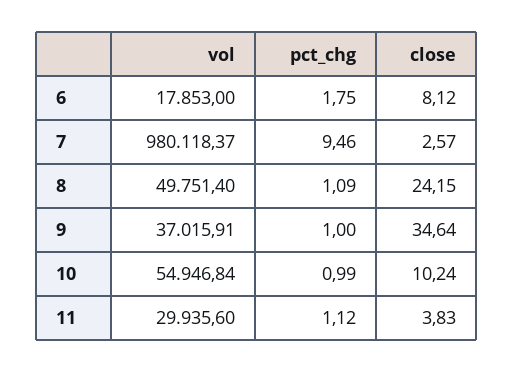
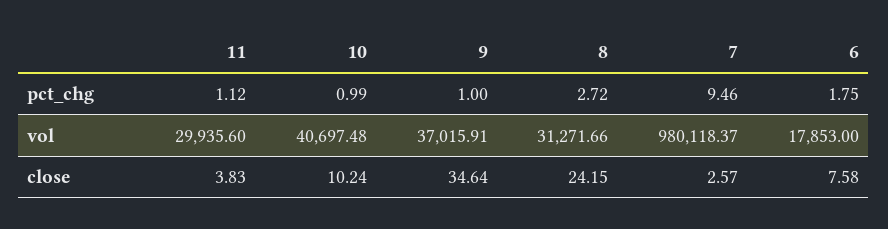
close, 6: 8.12 -> 7.58
vol, 8: 49751.4 -> 31271.66
pct_chg, 8: 1.09 -> 2.72
vol, 10: 54946.84 -> 40697.48

